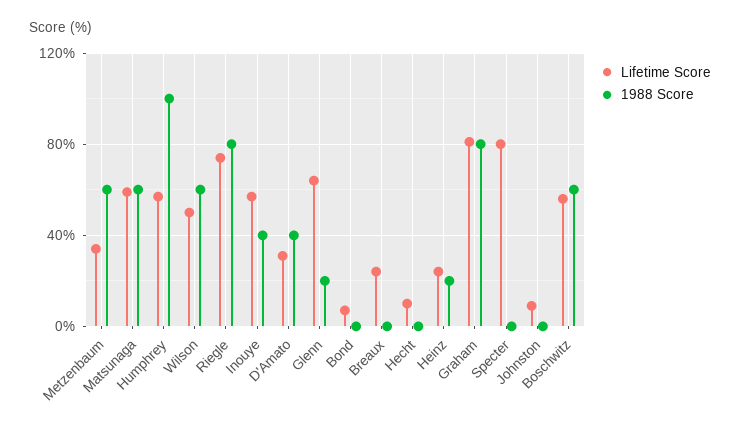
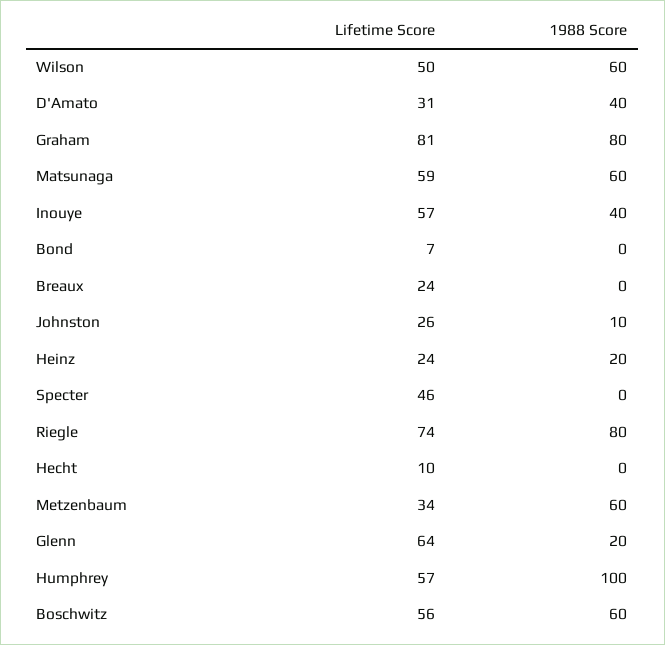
Lifetime Score, Specter: 80 -> 46
Lifetime Score, Johnston: 10 -> 26
1988 Score, Johnston: 0 -> 10

